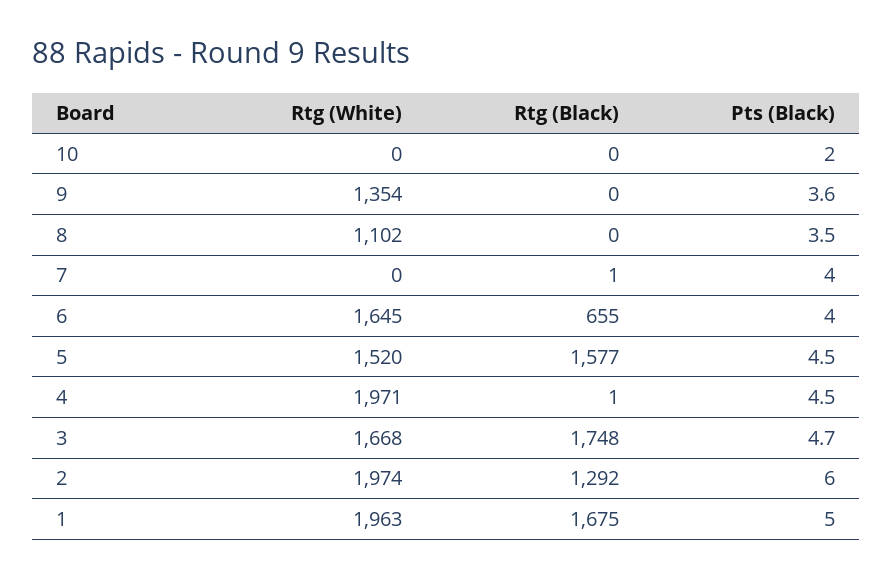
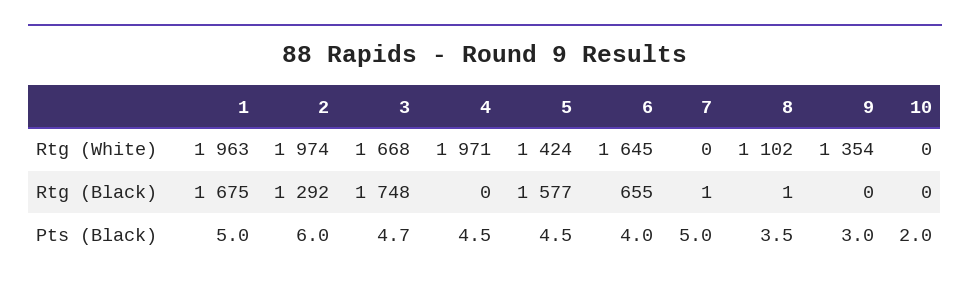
Pts (Black), 9: 3.6 -> 3
Rtg (Black), 8: 0 -> 1
Pts (Black), 7: 4 -> 5
Rtg (White), 5: 1520 -> 1424
Rtg (Black), 4: 1 -> 0

